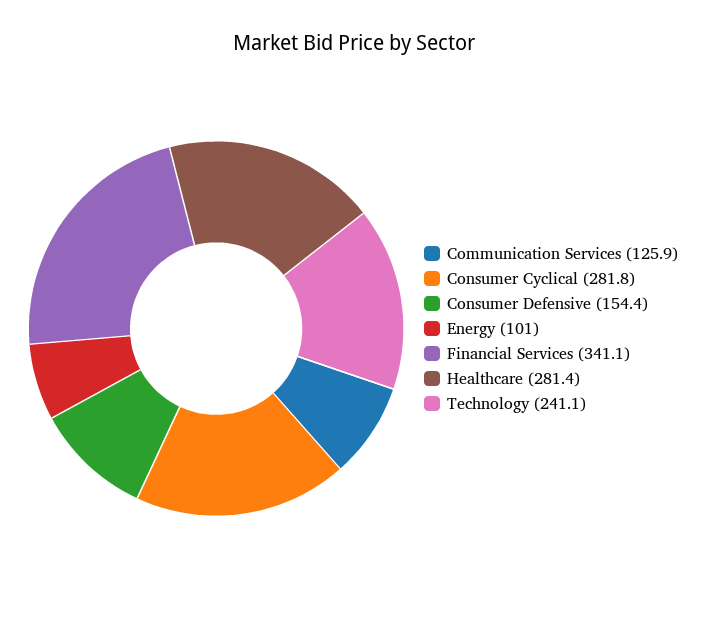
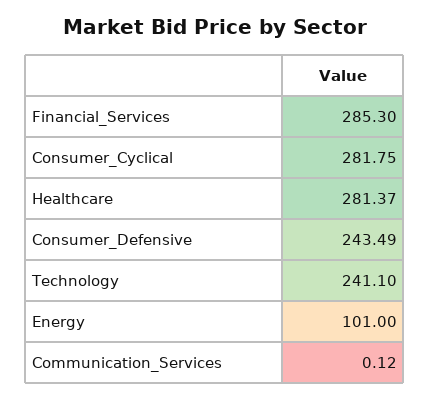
Communication Services: 125.9 -> 0.12
Consumer Defensive: 154.4 -> 243.49
Financial Services: 341.1 -> 285.3

